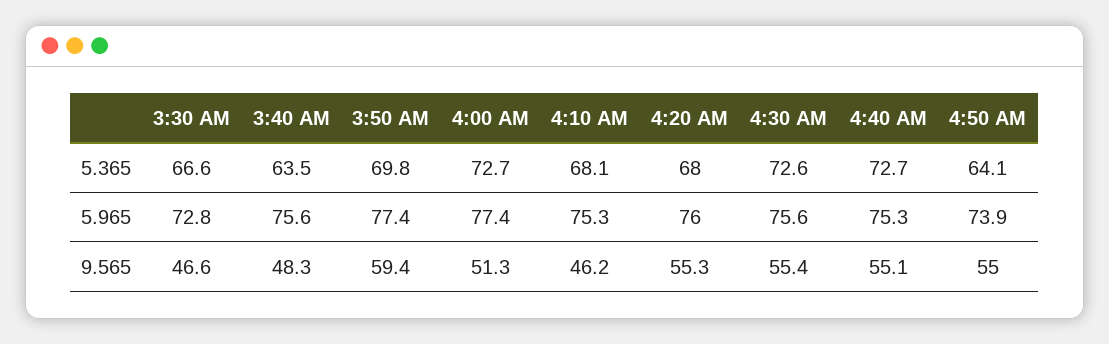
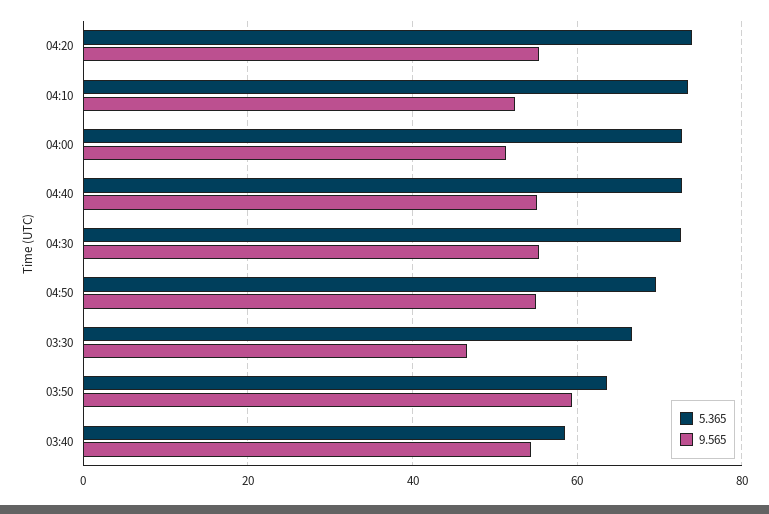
5.365, 3:40 AM: 63.5 -> 58
5.365, 3:50 AM: 69.8 -> 64
5.365, 4:10 AM: 68.1 -> 74
5.365, 4:20 AM: 68 -> 74
5.365, 4:50 AM: 64.1 -> 70
5.965, 3:30 AM: 72.8 -> none
5.965, 3:40 AM: 75.6 -> none
5.965, 3:50 AM: 77.4 -> none
5.965, 4:00 AM: 77.4 -> none
5.965, 4:10 AM: 75.3 -> none
5.965, 4:20 AM: 76 -> none
5.965, 4:30 AM: 75.6 -> none
5.965, 4:40 AM: 75.3 -> none
5.965, 4:50 AM: 73.9 -> none
9.565, 3:40 AM: 48.3 -> 54
9.565, 4:10 AM: 46.2 -> 52

